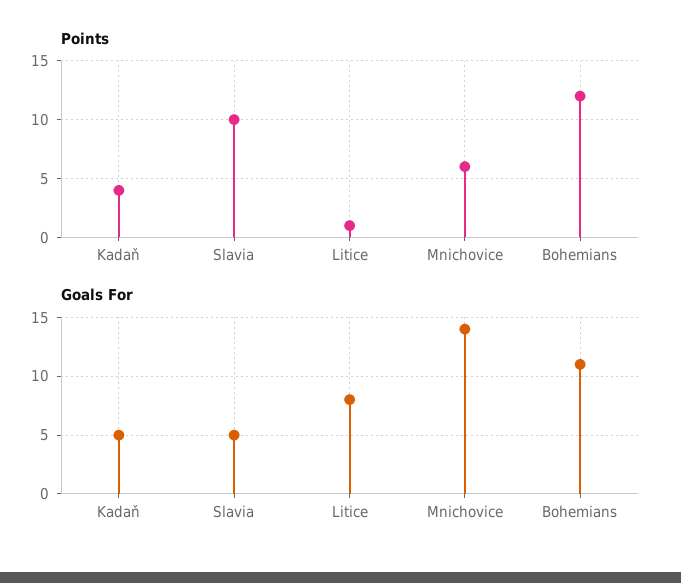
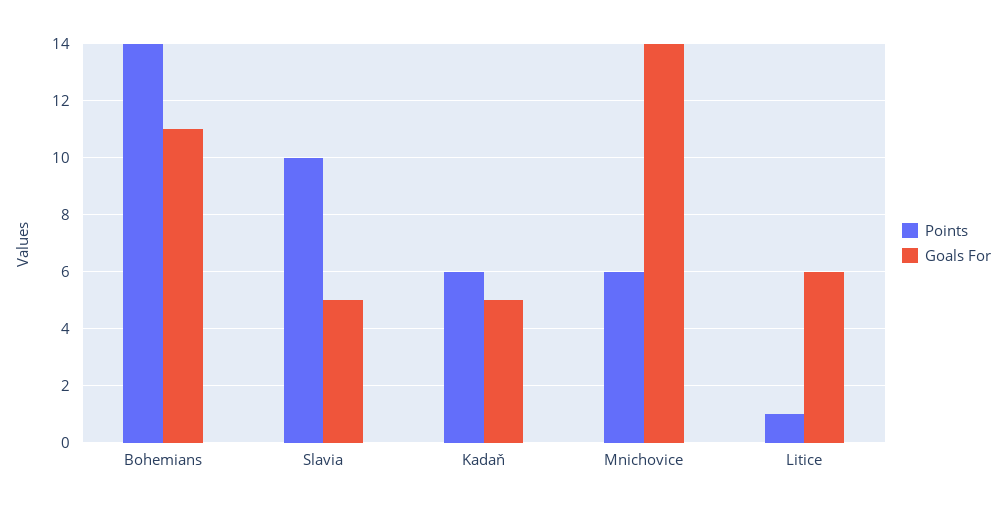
Points, Kadaň: 4 -> 6
Points, Bohemians: 12 -> 14
Goals For, Litice: 8 -> 6

